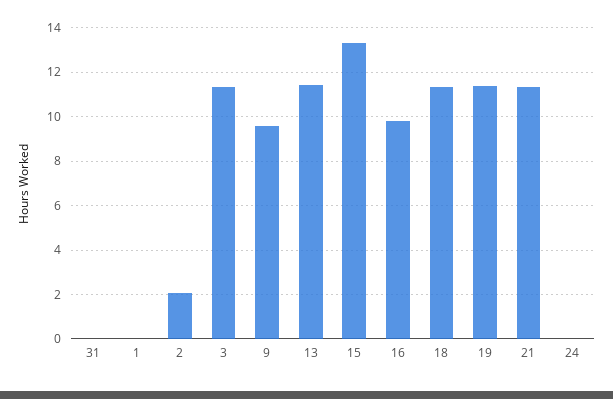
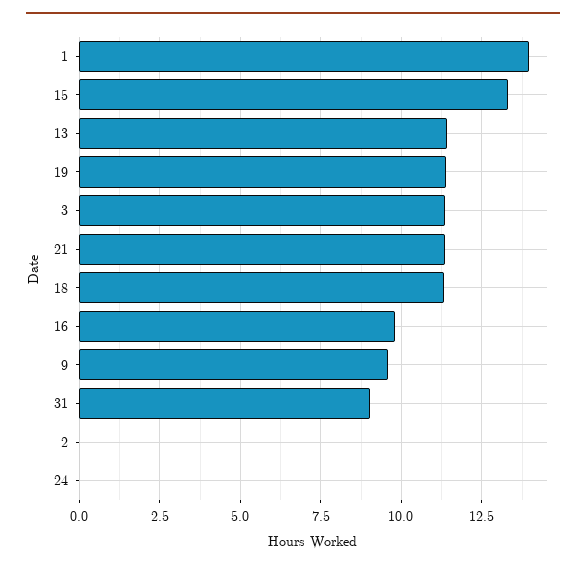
31: 0 -> 9
1: 0 -> 14
2: 2 -> 0

